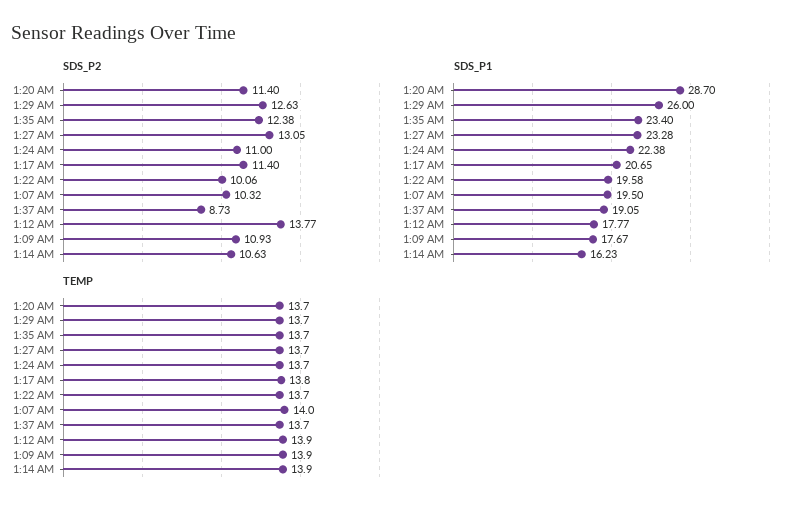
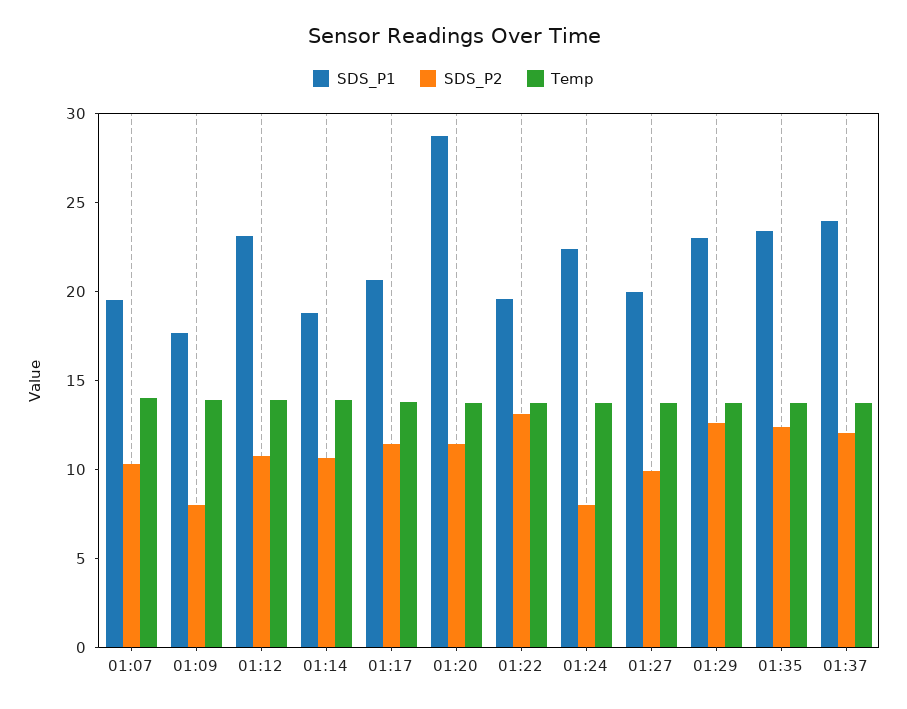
SDS_P2, 1:27 AM: 13.05 -> 10
SDS_P2, 1:24 AM: 11 -> 8
SDS_P2, 1:22 AM: 10.06 -> 13
SDS_P2, 1:37 AM: 8.73 -> 12
SDS_P2, 1:12 AM: 13.77 -> 11
SDS_P2, 1:09 AM: 10.93 -> 8
SDS_P1, 1:29 AM: 26 -> 23
SDS_P1, 1:27 AM: 23.28 -> 20
SDS_P1, 1:37 AM: 19.05 -> 24
SDS_P1, 1:12 AM: 17.77 -> 23
SDS_P1, 1:14 AM: 16.23 -> 19

